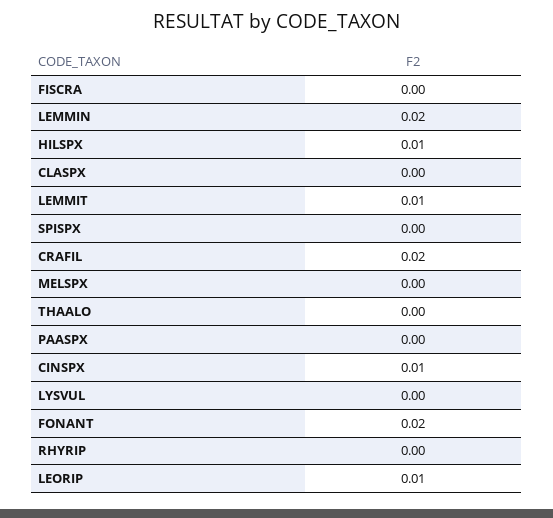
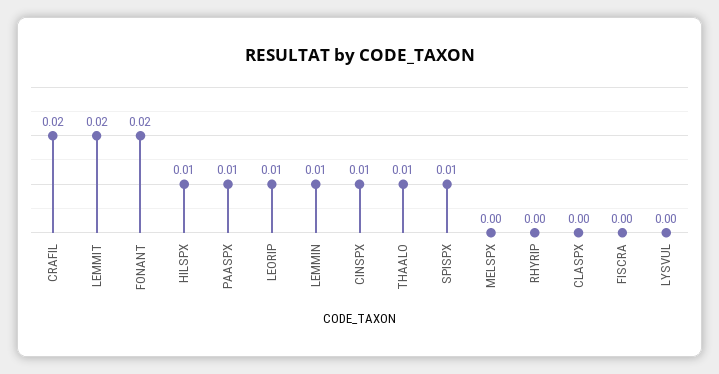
LEMMIN: 0.02 -> 0.01
LEMMIT: 0.01 -> 0.02
SPISPX: 0 -> 0.01
THAALO: 0 -> 0.01
PAASPX: 0 -> 0.01

